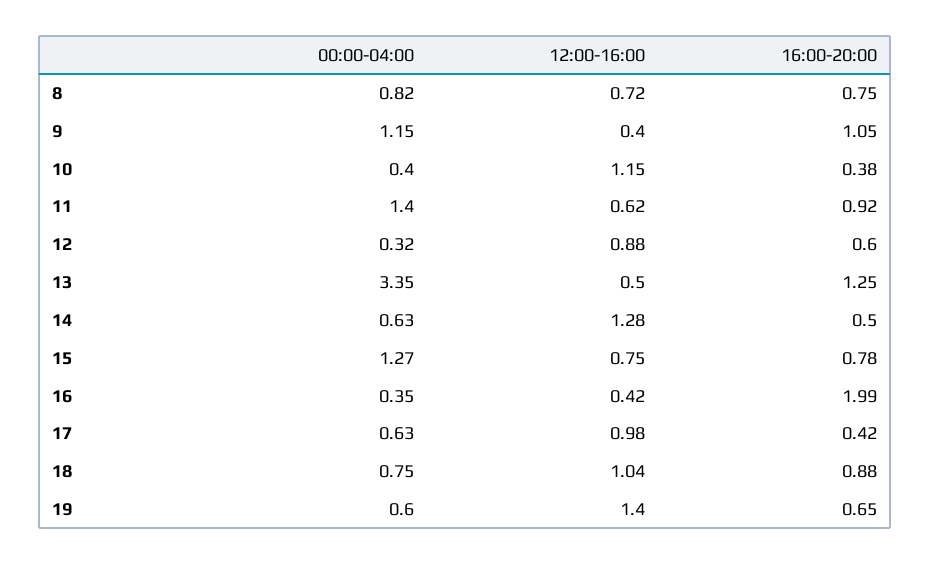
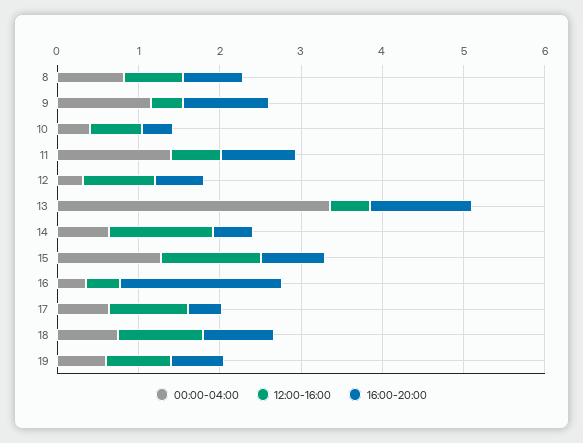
12:00-16:00, 10: 1.15 -> 0.6
12:00-16:00, 15: 0.75 -> 1.2
12:00-16:00, 19: 1.4 -> 0.8

